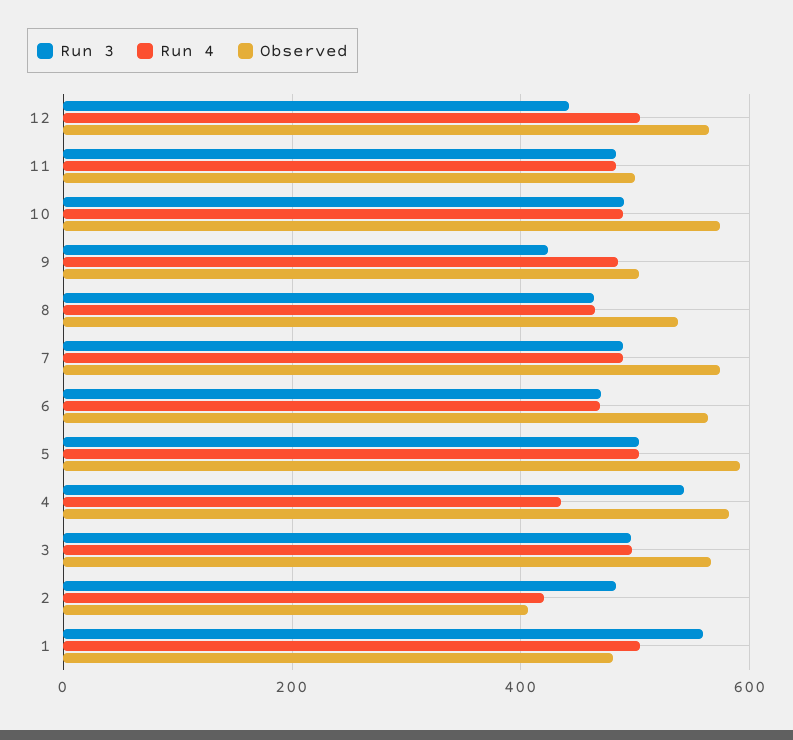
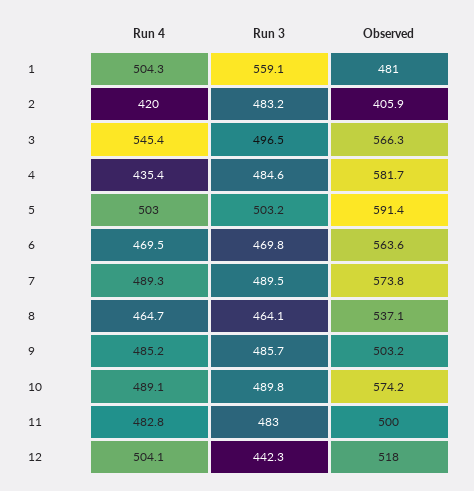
Observed, 12: 560 -> 518
Run 3, 9: 420 -> 485.7
Run 3, 4: 540 -> 484.6
Run 4, 3: 500 -> 545.4

